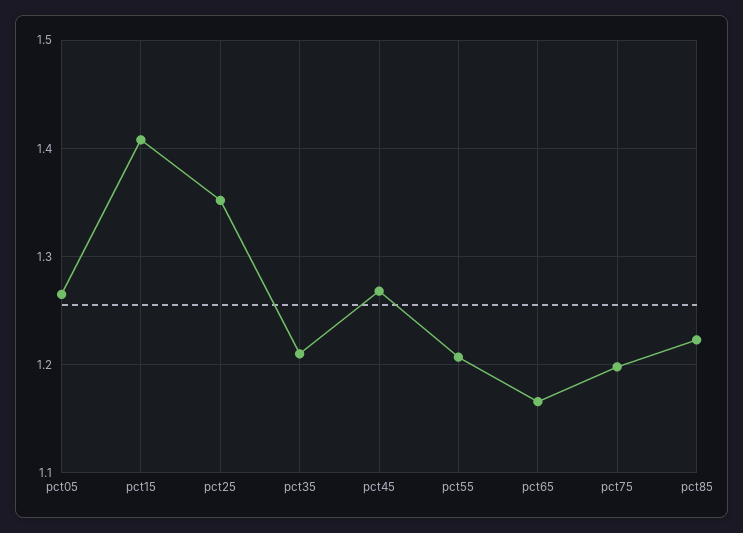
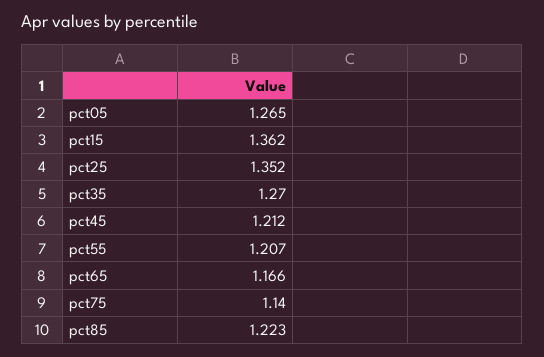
pct15: 1.41 -> 1.362
pct35: 1.21 -> 1.27
pct45: 1.27 -> 1.212
pct75: 1.2 -> 1.14

